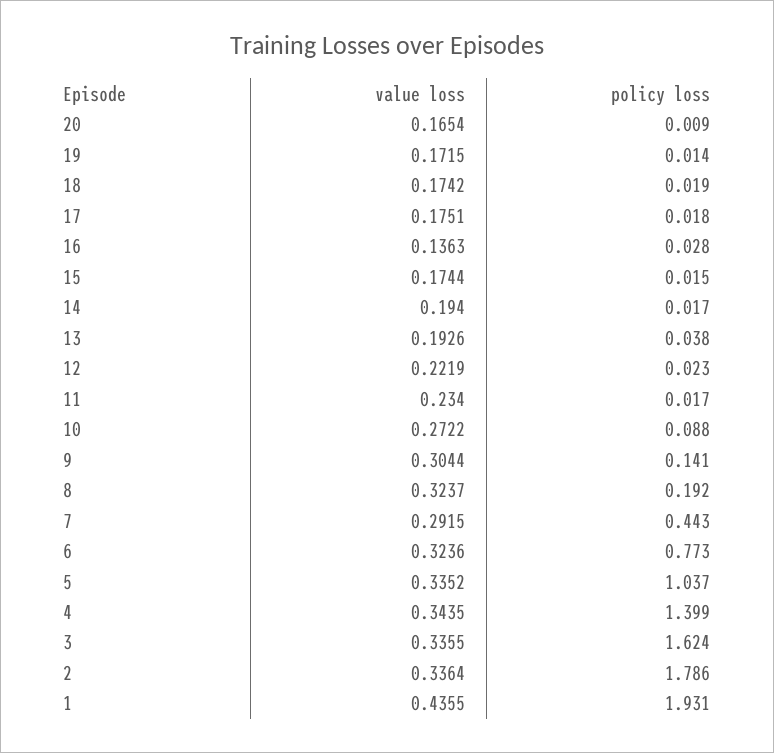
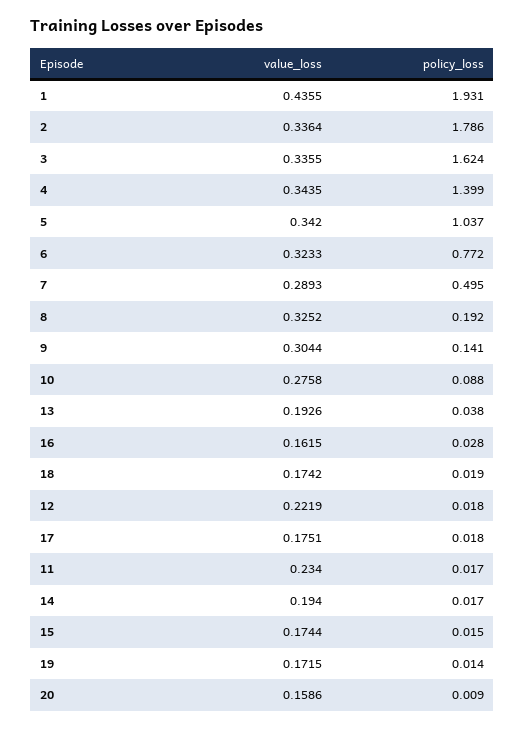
value loss, 20: 0.1654 -> 0.1586
value loss, 16: 0.1363 -> 0.1615
policy loss, 12: 0.023 -> 0.018
value loss, 10: 0.2722 -> 0.2758
value loss, 8: 0.3237 -> 0.3252
value loss, 7: 0.2915 -> 0.2893
policy loss, 7: 0.443 -> 0.495
value loss, 6: 0.3236 -> 0.3233
policy loss, 6: 0.773 -> 0.772
value loss, 5: 0.3352 -> 0.342

